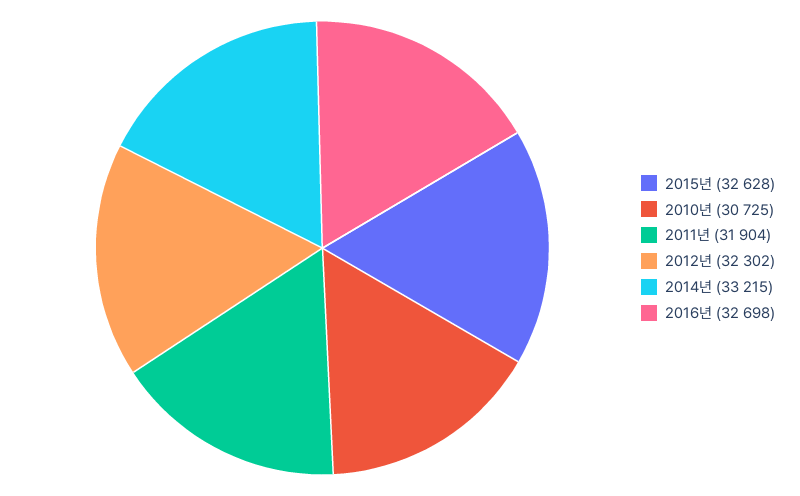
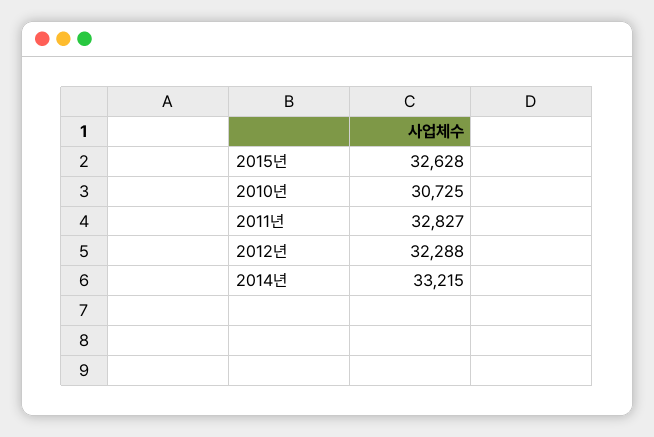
2011년: 31904 -> 32827
2012년: 32302 -> 32288
2016년: 32698 -> none

